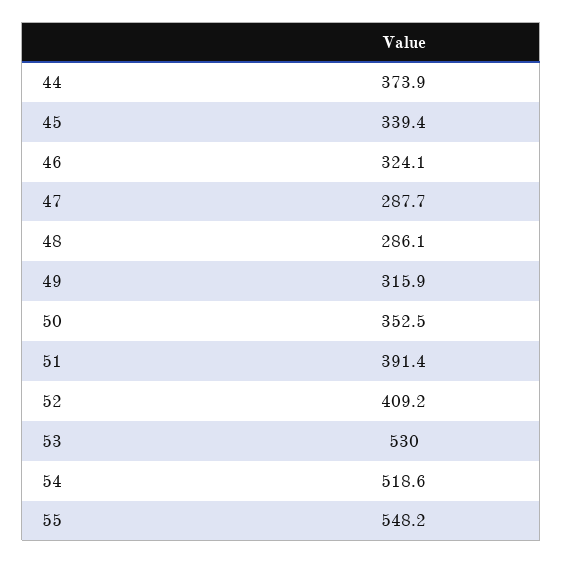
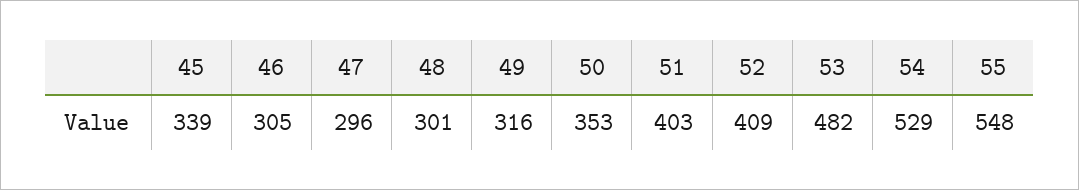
44: 373.9 -> none
46: 324.1 -> 305
47: 287.7 -> 296
48: 286.1 -> 301
51: 391.4 -> 403
53: 530 -> 482
54: 518.6 -> 529

